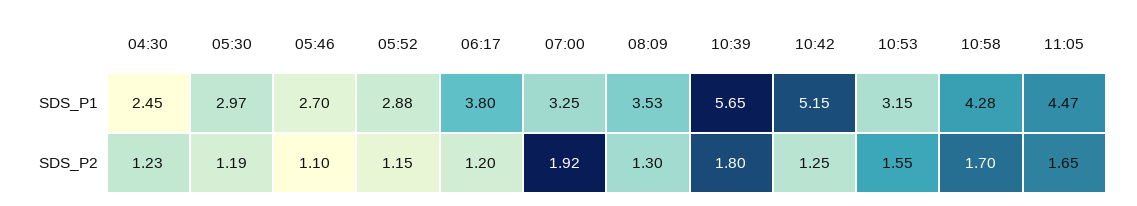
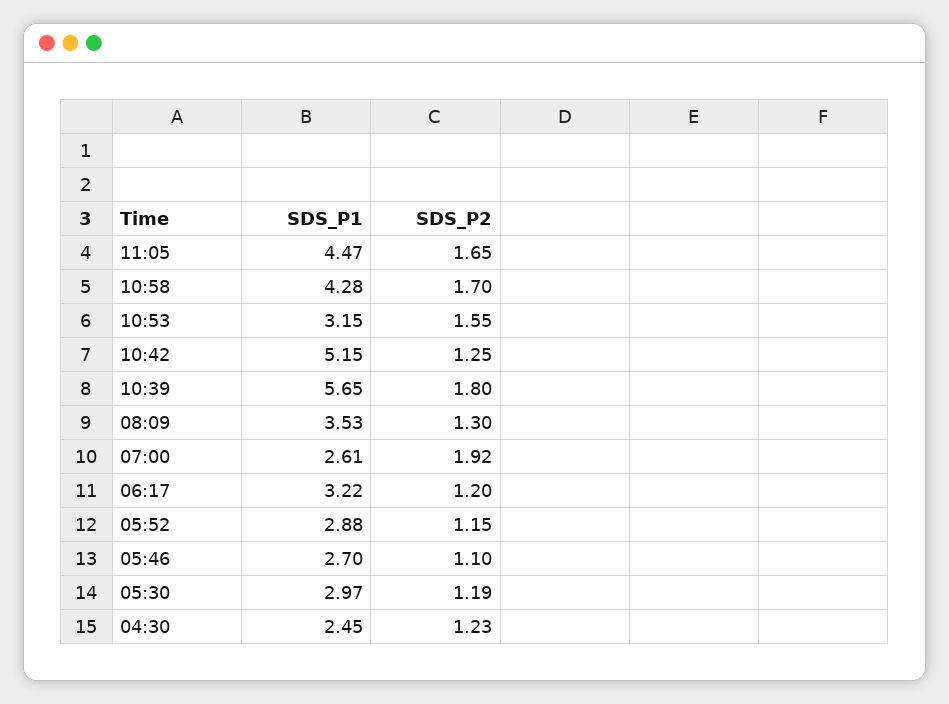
06:17, SDS_P1: 3.8 -> 3.22
07:00, SDS_P1: 3.25 -> 2.61

